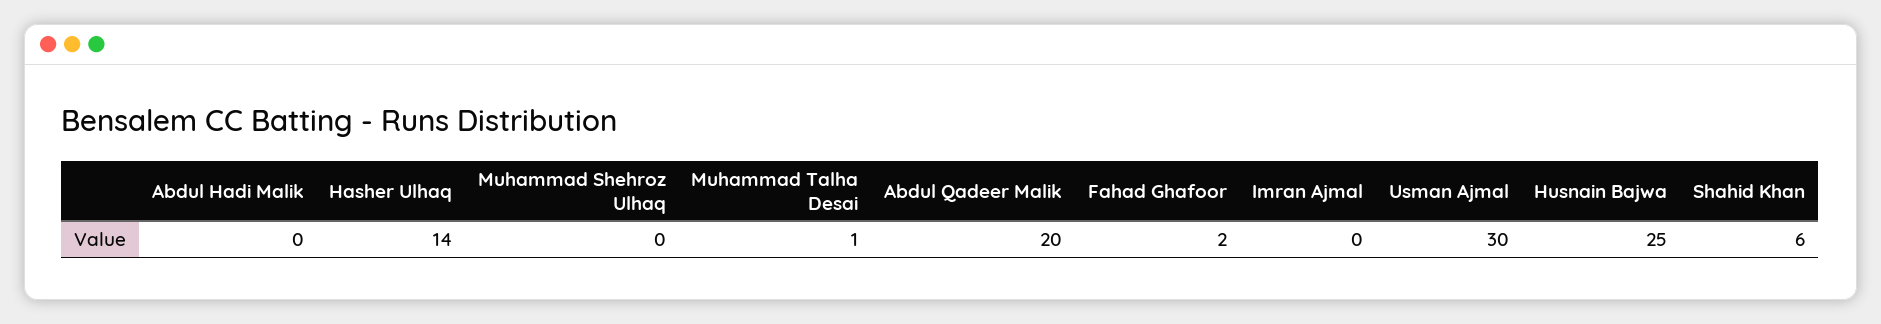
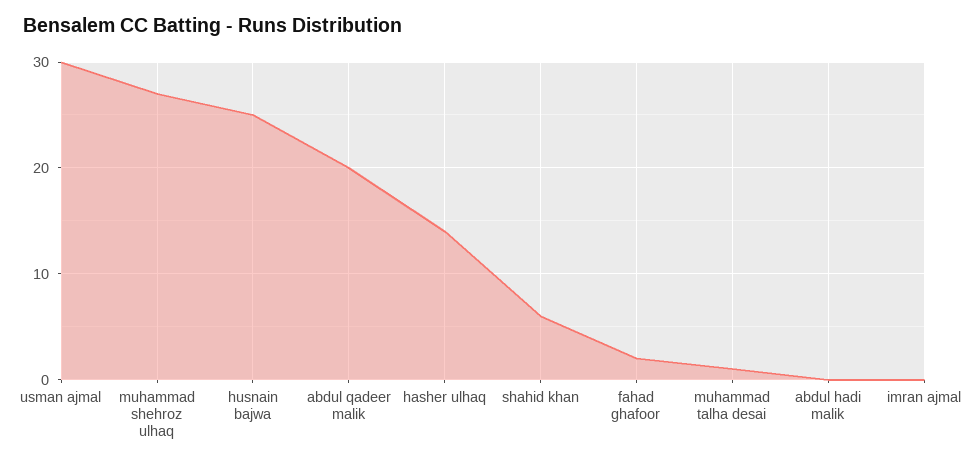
Muhammad Shehroz Ulhaq: 0 -> 27

